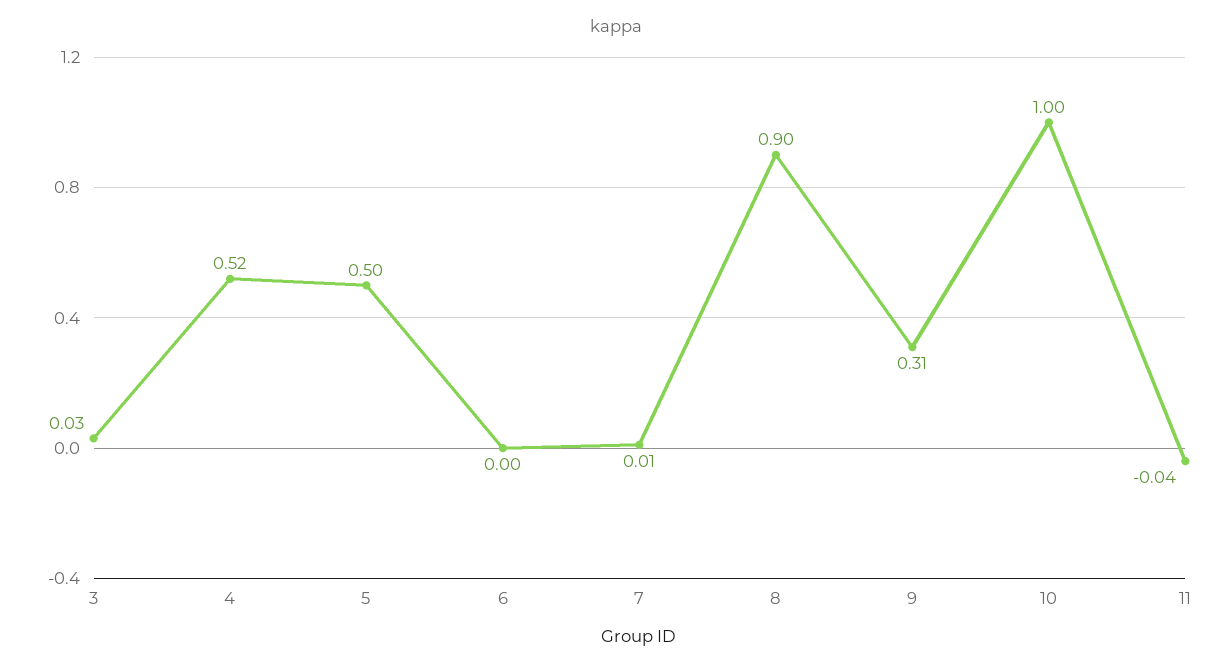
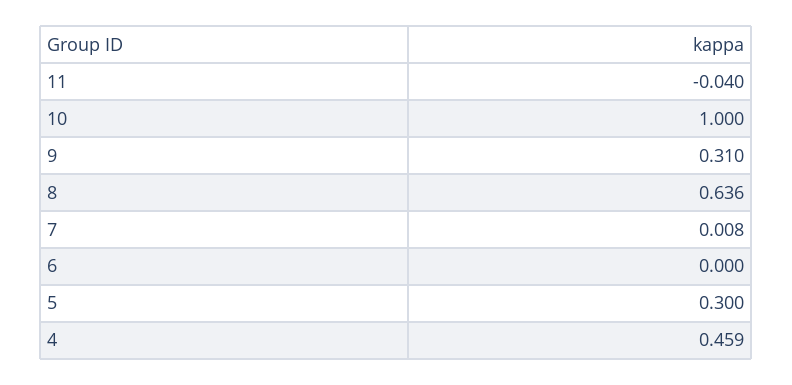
3: 0.03 -> none
4: 0.52 -> 0.459
5: 0.5 -> 0.3
8: 0.9 -> 0.636

